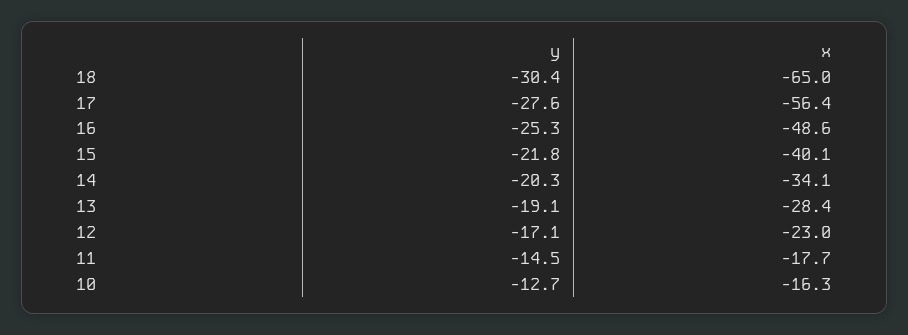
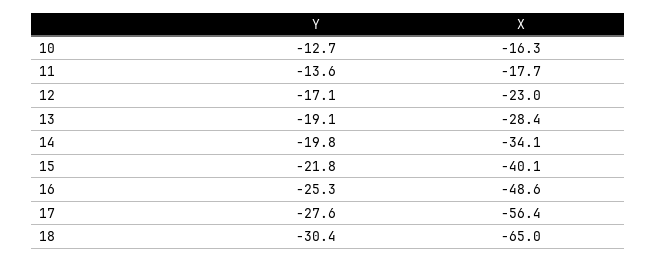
y, 14: -20.3 -> -19.8
y, 11: -14.5 -> -13.6

